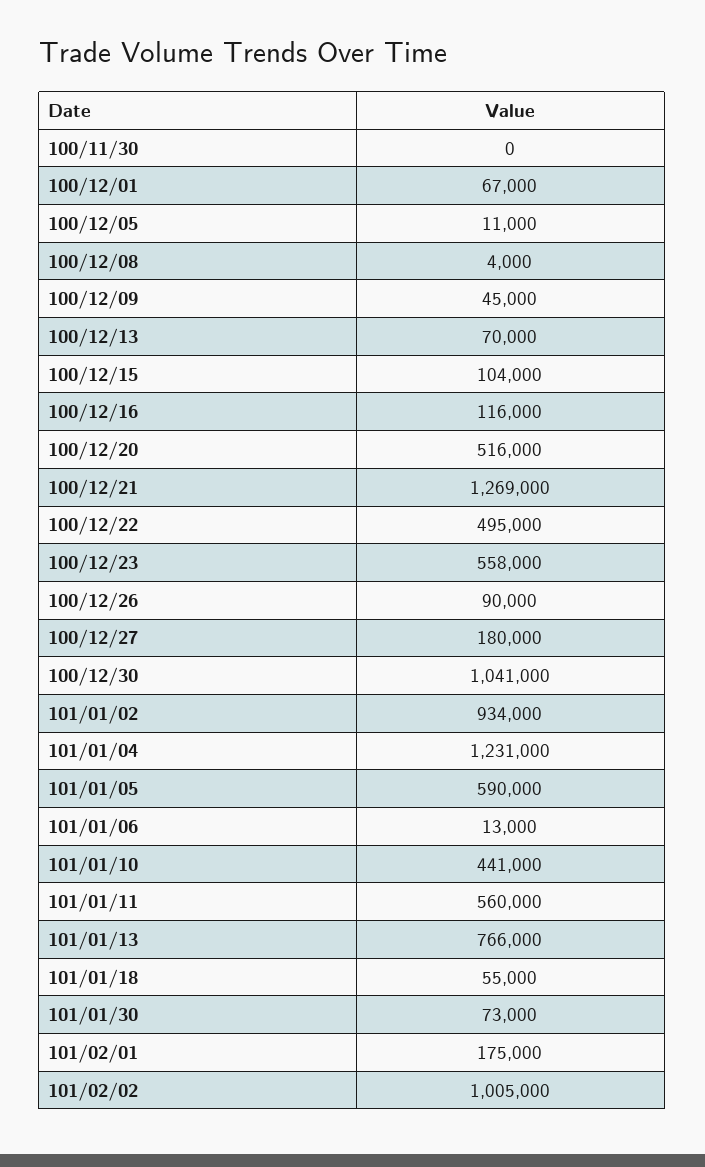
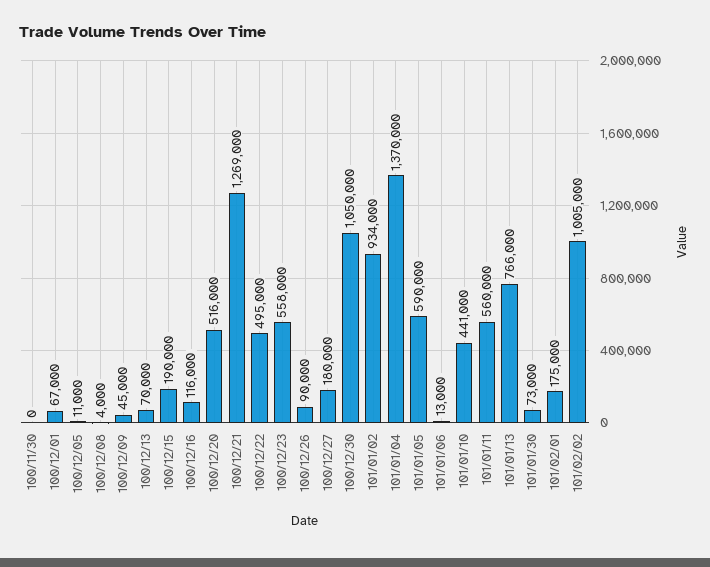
100/12/15: 104000 -> 190000
100/12/30: 1041000 -> 1050000
101/01/04: 1231000 -> 1370000
101/01/18: 55000 -> none

